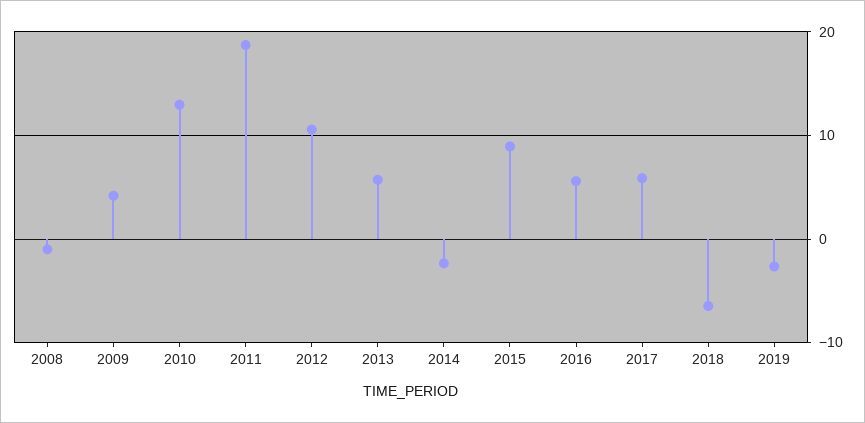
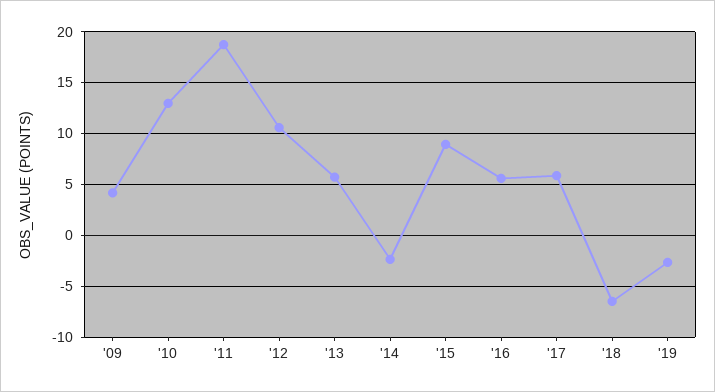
2008: -1 -> none

